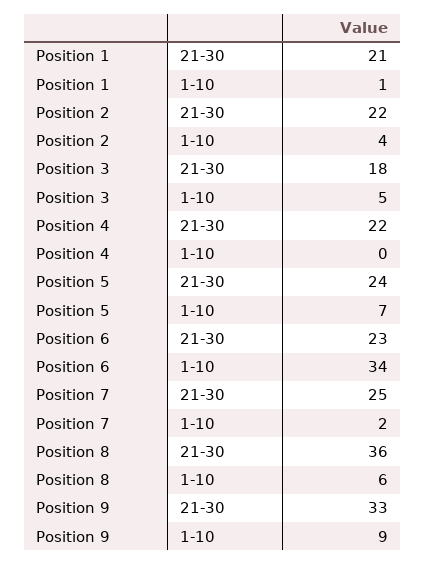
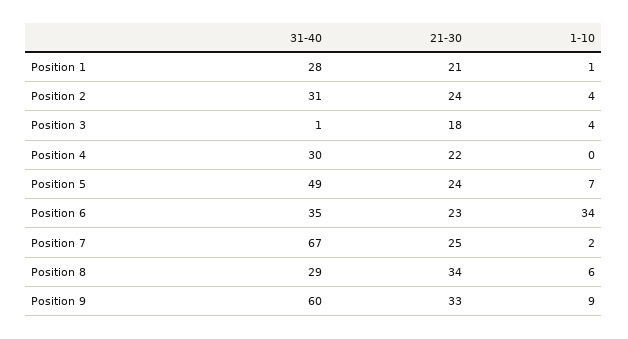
Position 2, 21-30: 22 -> 24
Position 3, 1-10: 5 -> 4
Position 8, 21-30: 36 -> 34
Position 1, 31-40: none -> 28
Position 2, 31-40: none -> 31
Position 3, 31-40: none -> 1
Position 4, 31-40: none -> 30
Position 5, 31-40: none -> 49
Position 6, 31-40: none -> 35
Position 7, 31-40: none -> 67
Position 8, 31-40: none -> 29
Position 9, 31-40: none -> 60

